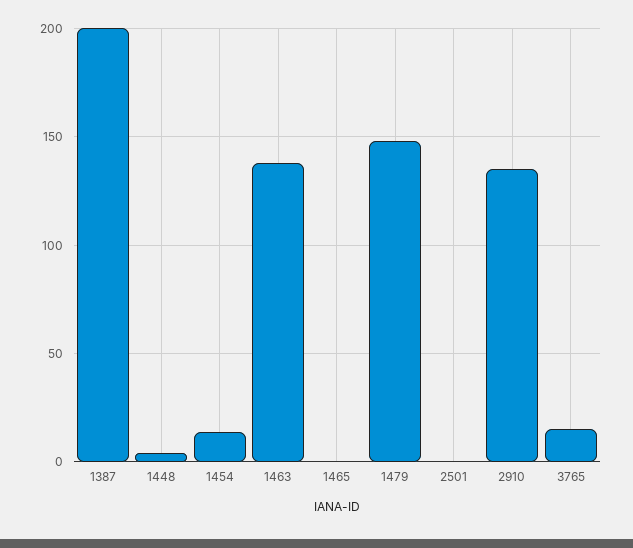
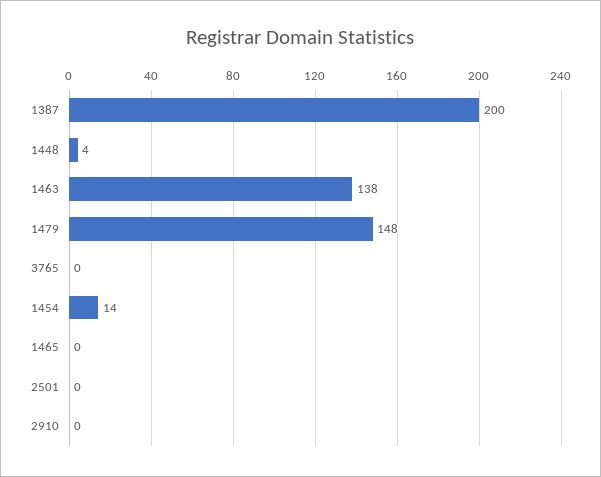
2910: 135 -> 0
3765: 15 -> 0

